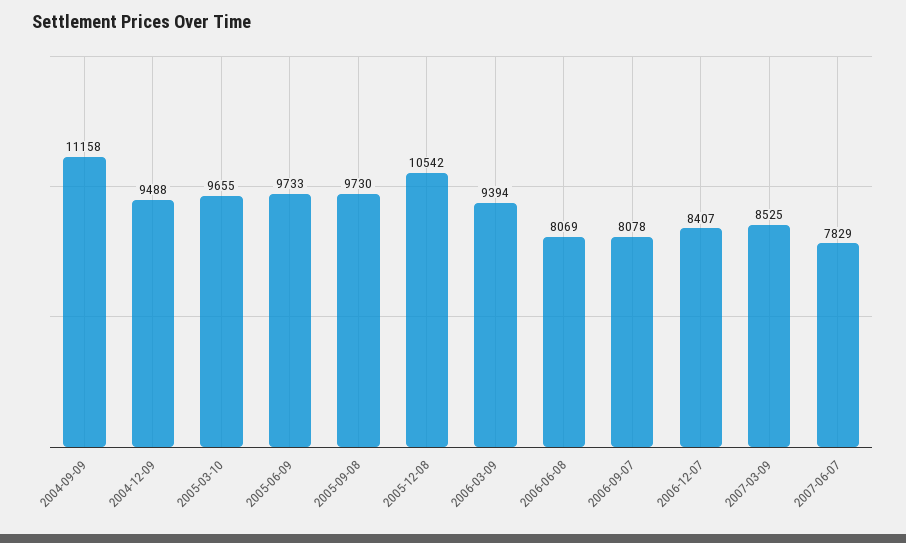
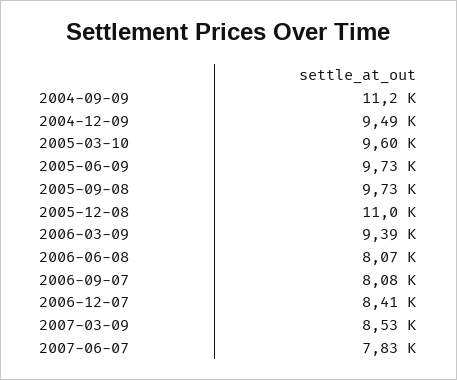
2005-03-10: 9655 -> 9600
2005-12-08: 10542 -> 11000

